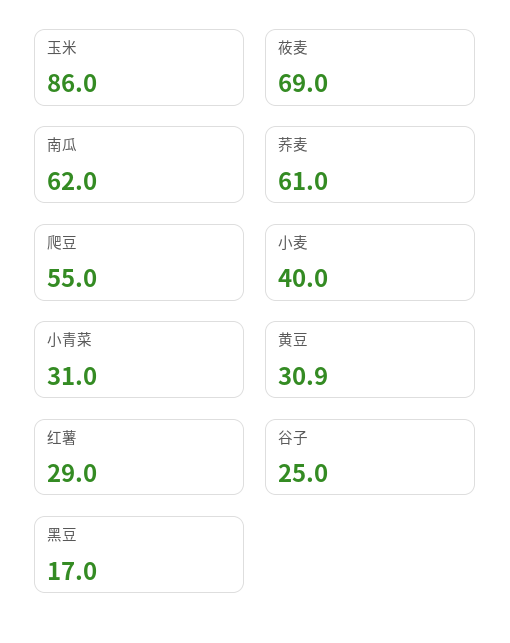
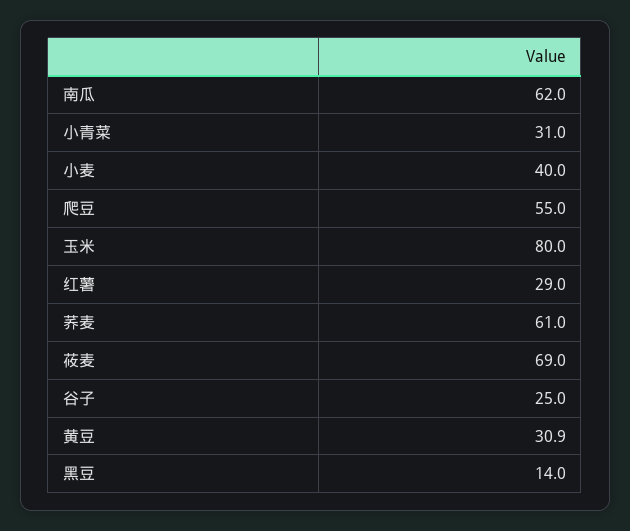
玉米: 86 -> 80
黑豆: 17 -> 14

